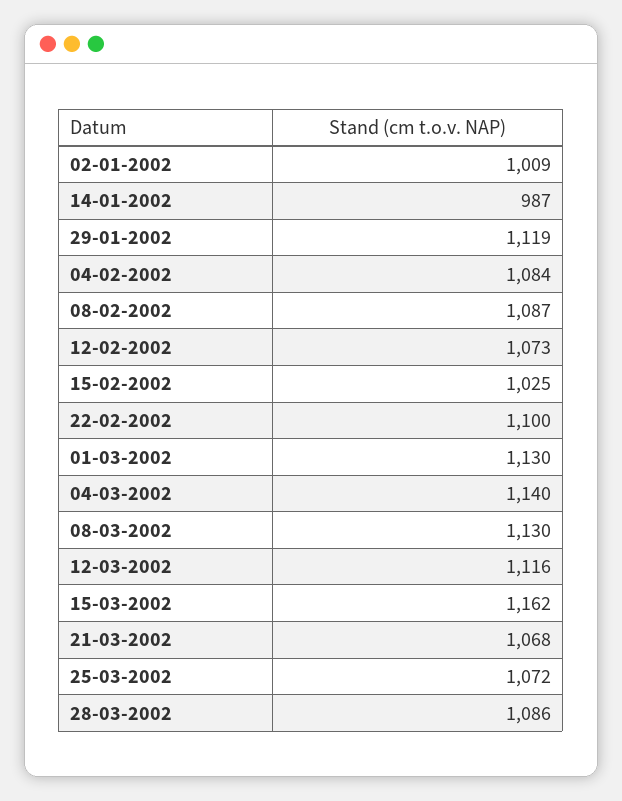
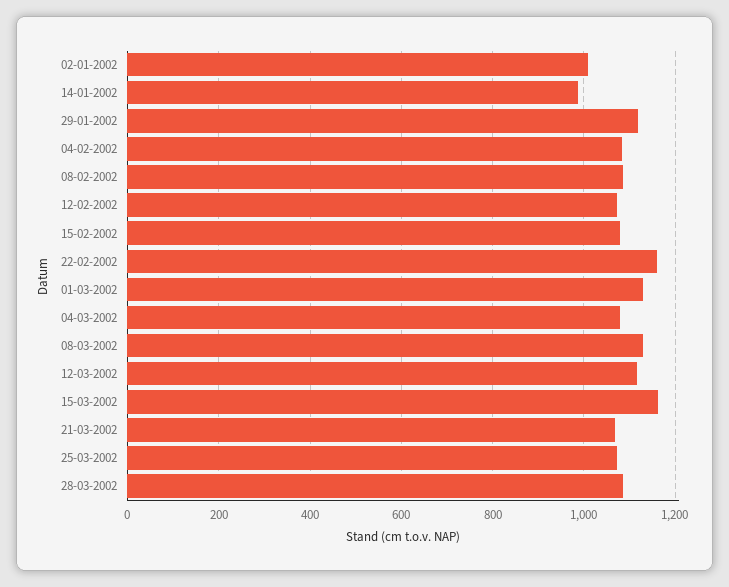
15-02-2002: 1025 -> 1080
22-02-2002: 1100 -> 1160
04-03-2002: 1140 -> 1080

